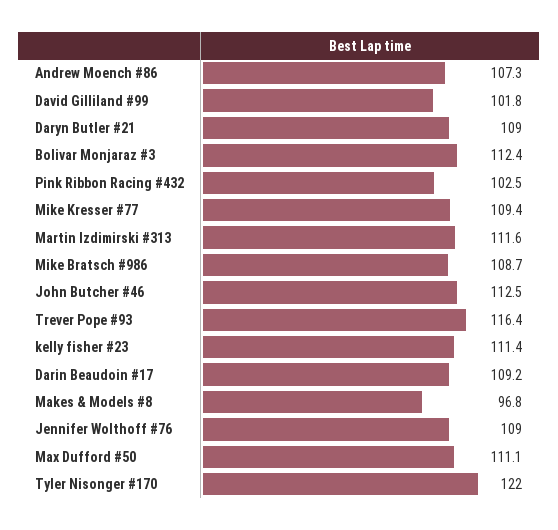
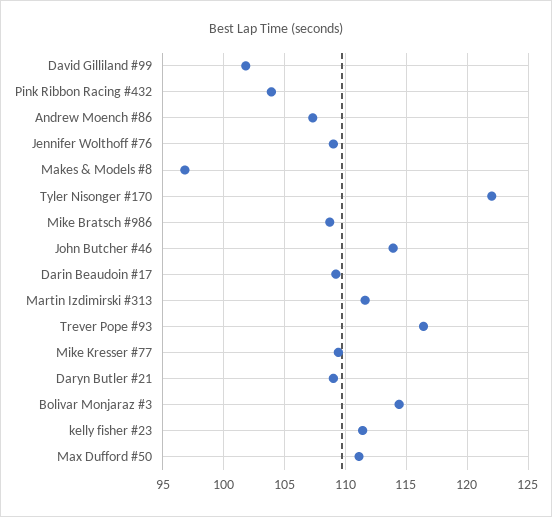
Bolivar Monjaraz #3: 112.4 -> 114.5
Pink Ribbon Racing #432: 102.5 -> 104
John Butcher #46: 112.5 -> 114

